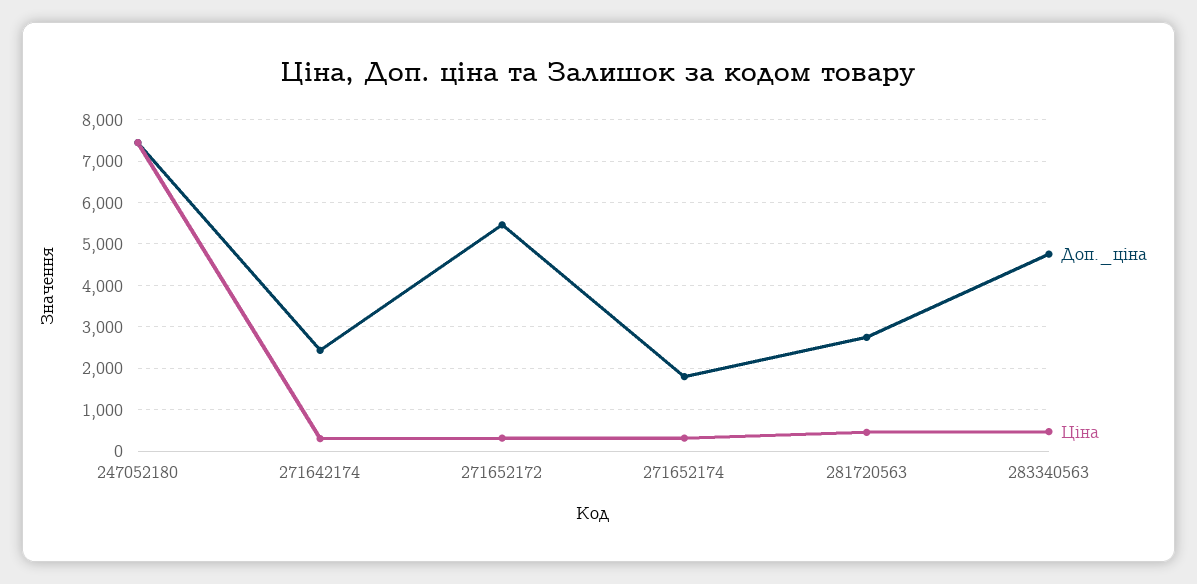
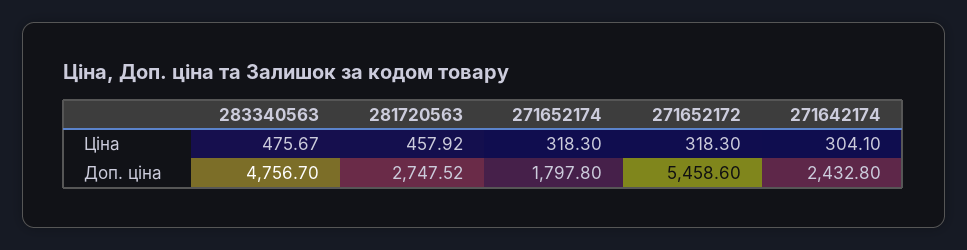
Доп._ціна, 247052180: 7400 -> none
Ціна, 247052180: 7400 -> none

